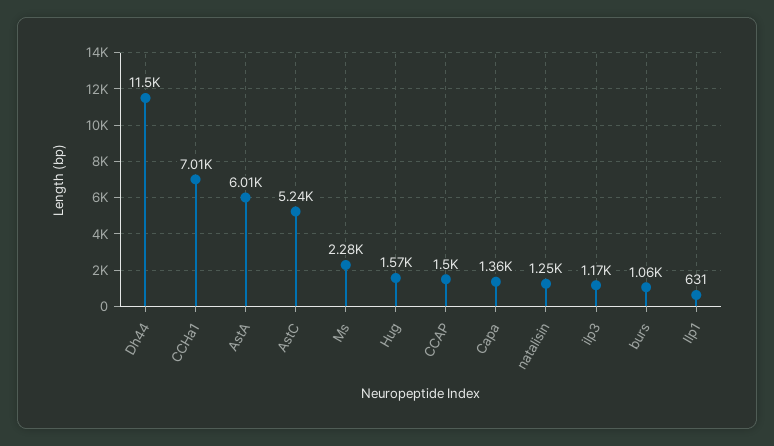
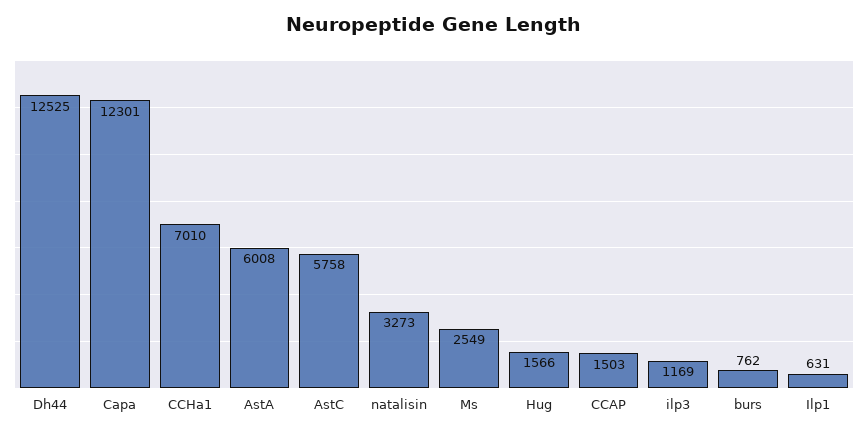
Dh44: 11500 -> 12525
AstC: 5240 -> 5758
Ms: 2280 -> 2549
Capa: 1360 -> 12301
natalisin: 1250 -> 3273
burs: 1060 -> 762

